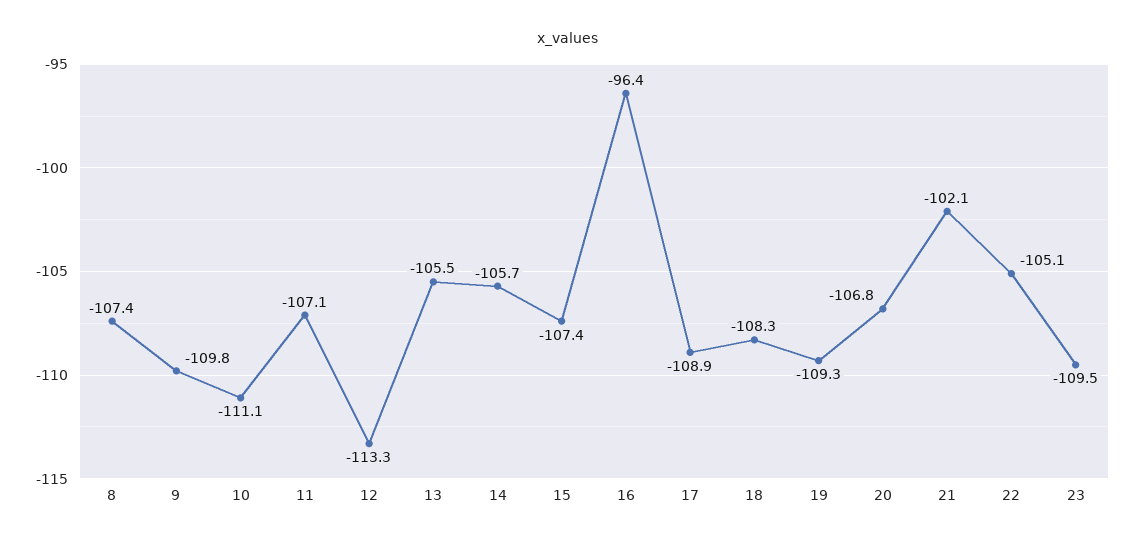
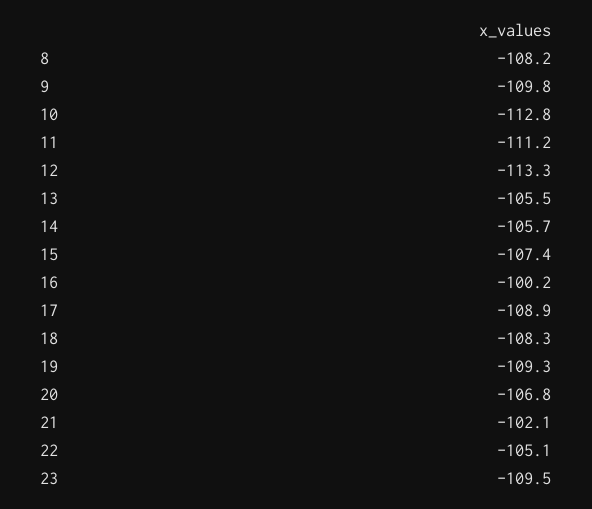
8: -107.4 -> -108.2
10: -111.1 -> -112.8
11: -107.1 -> -111.2
16: -96.4 -> -100.2

